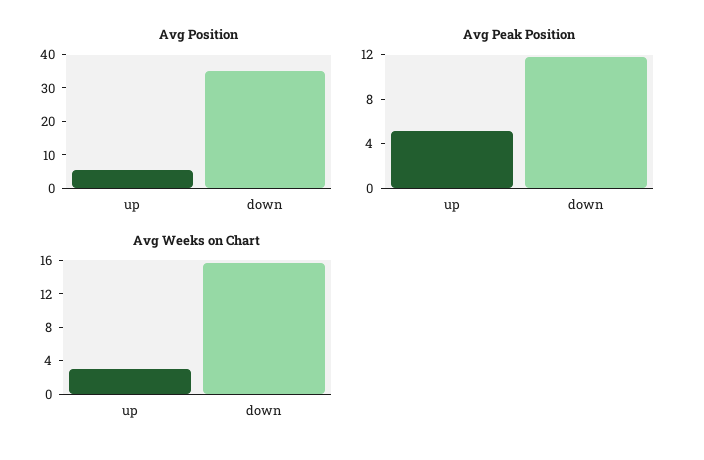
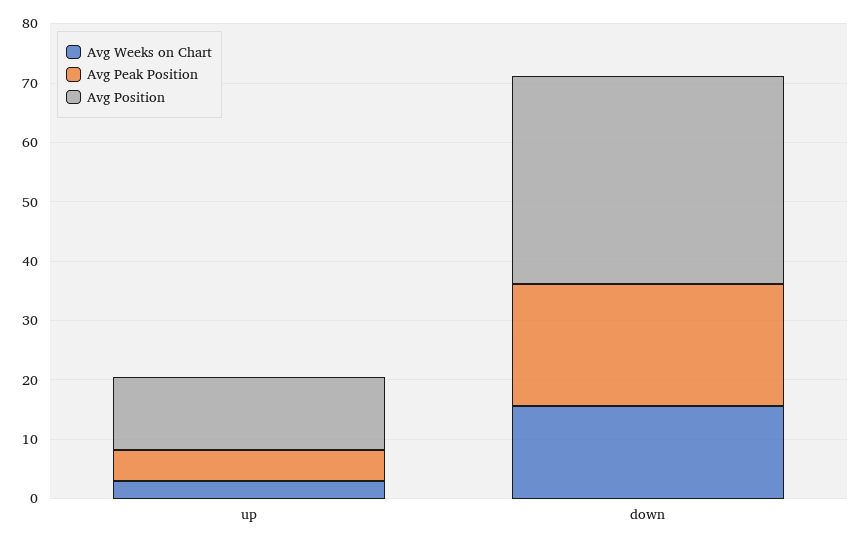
Avg Position, up: 5 -> 12
Avg Peak Position, down: 12 -> 20

